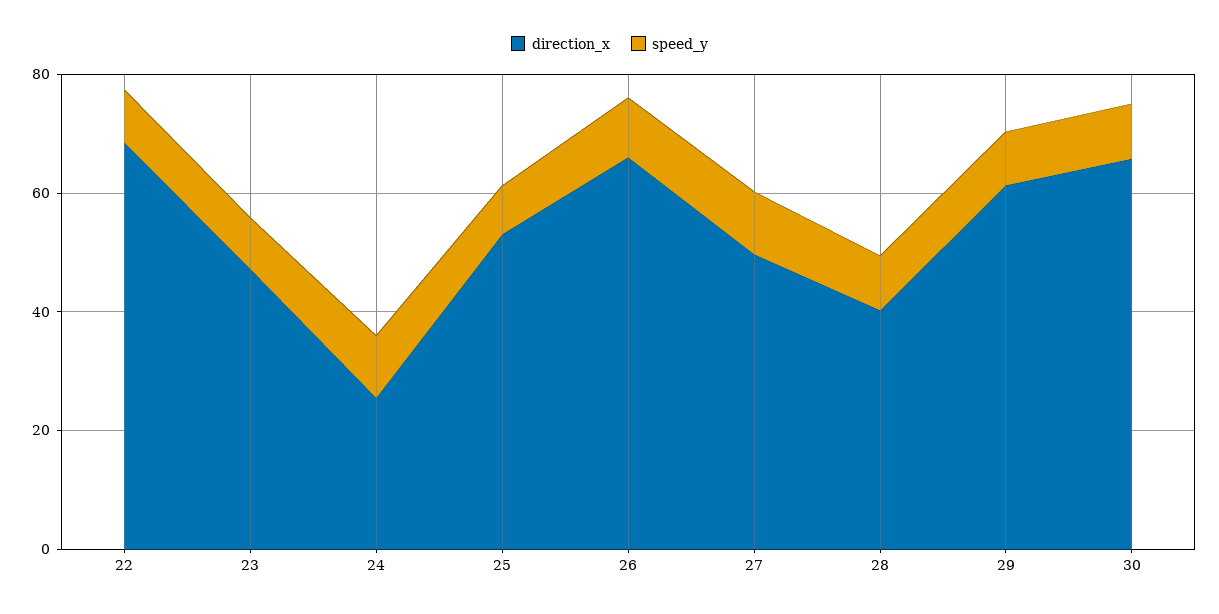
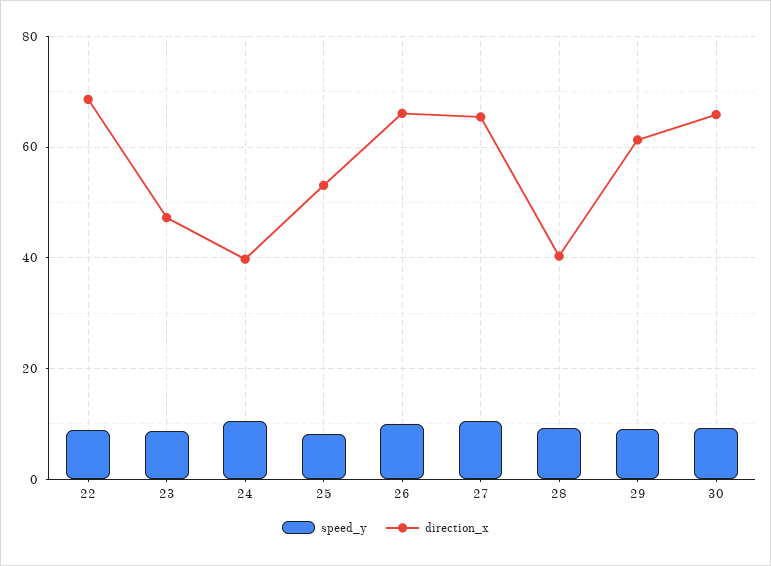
direction_x, 24: 25 -> 40
direction_x, 27: 50 -> 66

